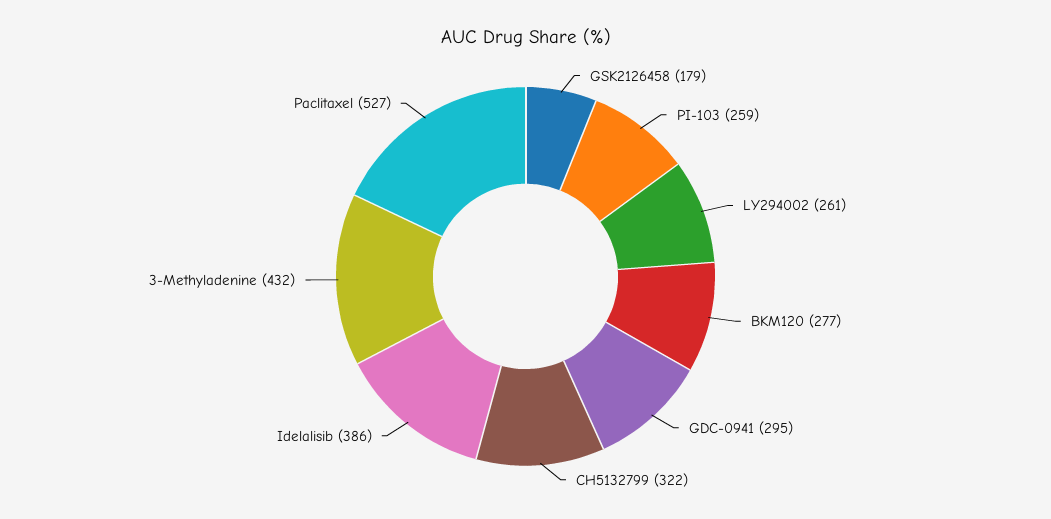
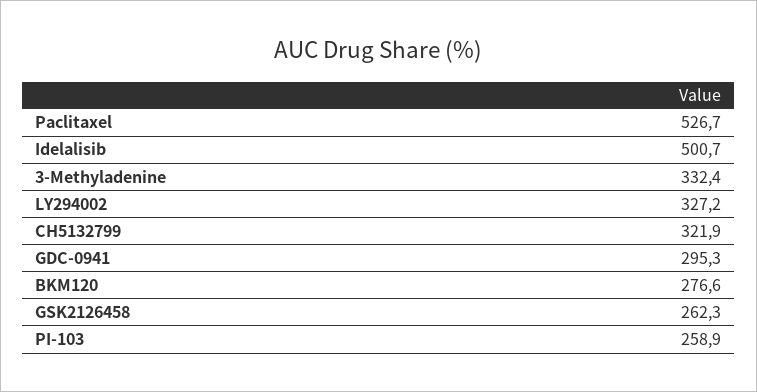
GSK2126458: 179 -> 262.3
LY294002: 261 -> 327.2
Idelalisib: 386 -> 500.7
3-Methyladenine: 432 -> 332.4

